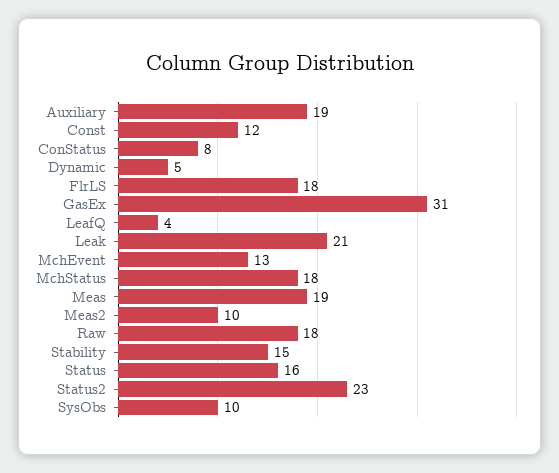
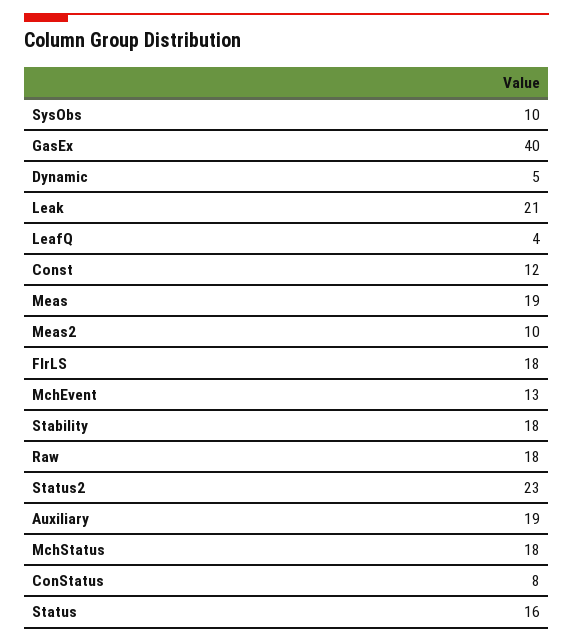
GasEx: 31 -> 40
Stability: 15 -> 18

